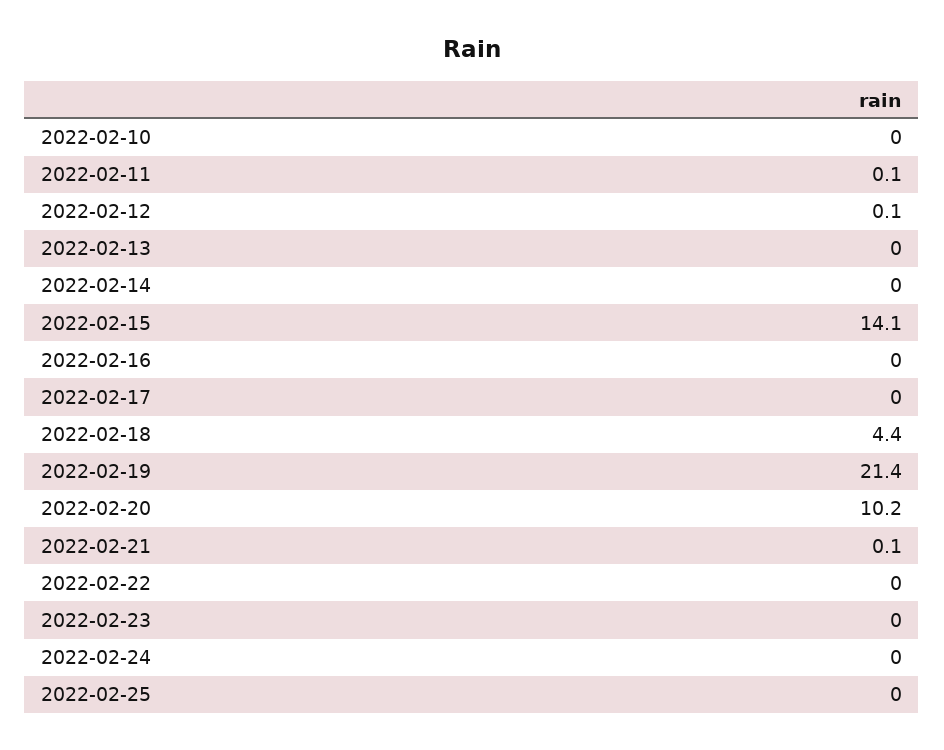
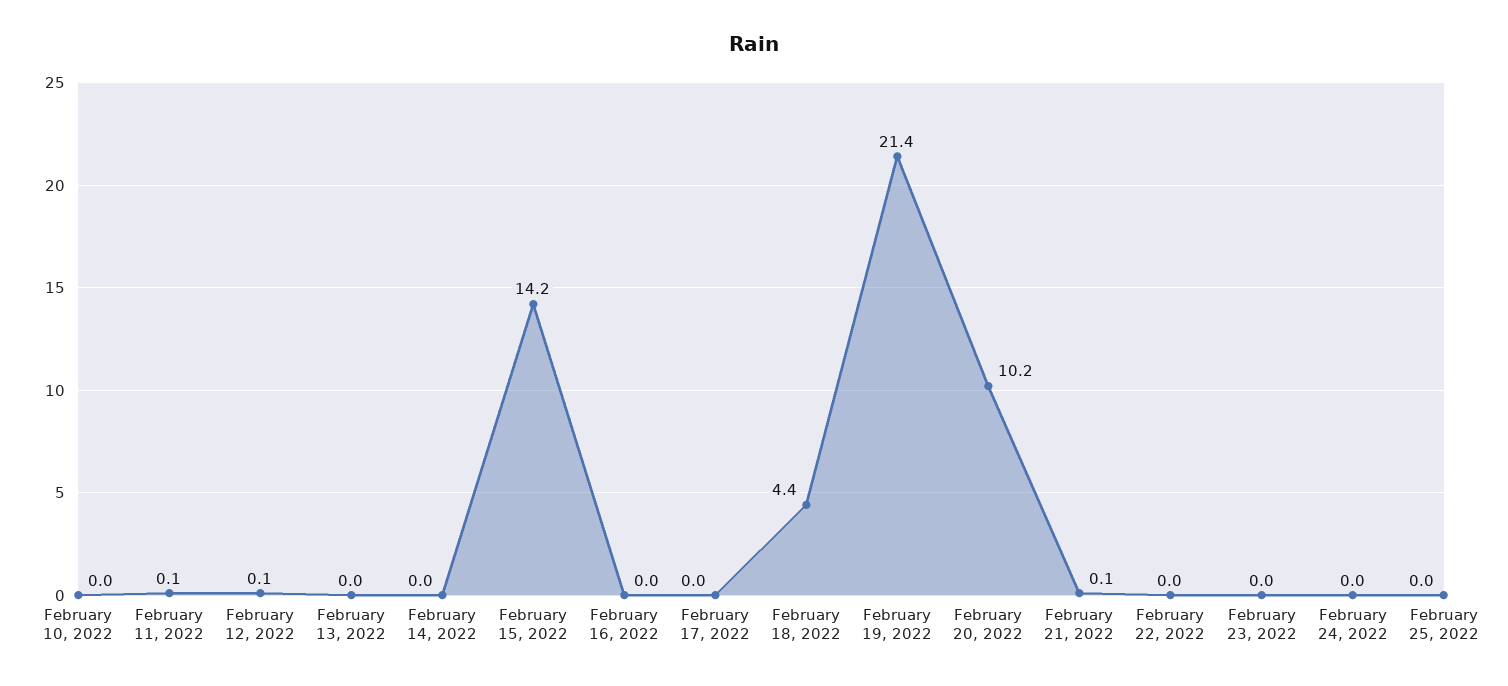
2022-02-15: 14.1 -> 14.2

